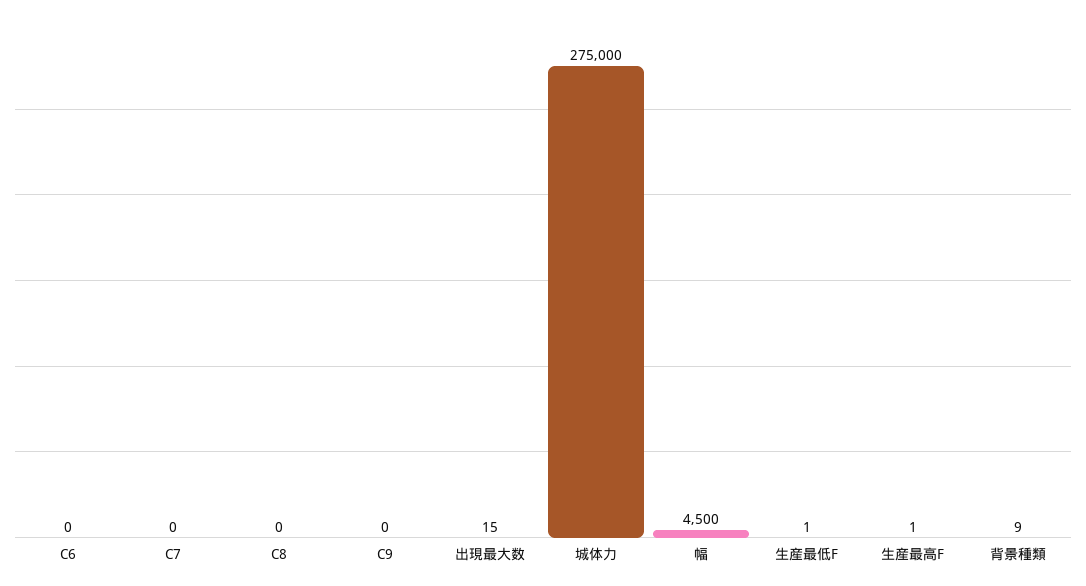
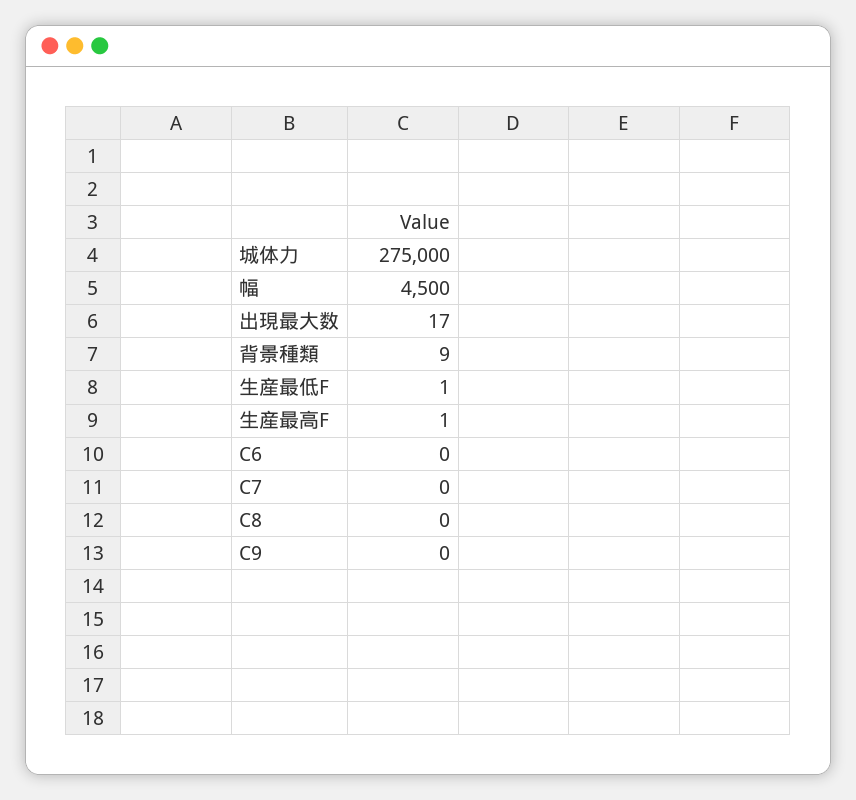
出現最大数: 15 -> 17

